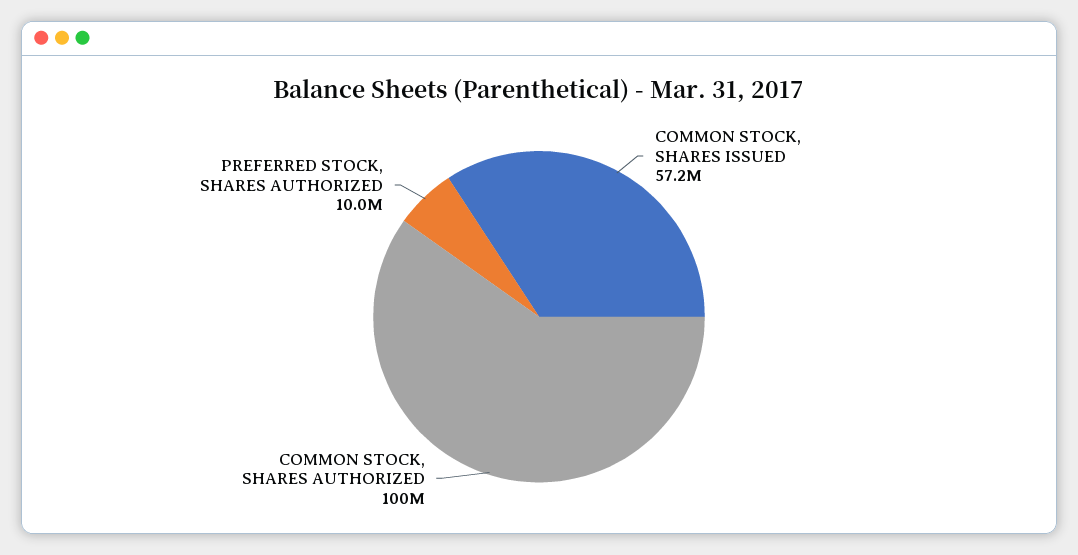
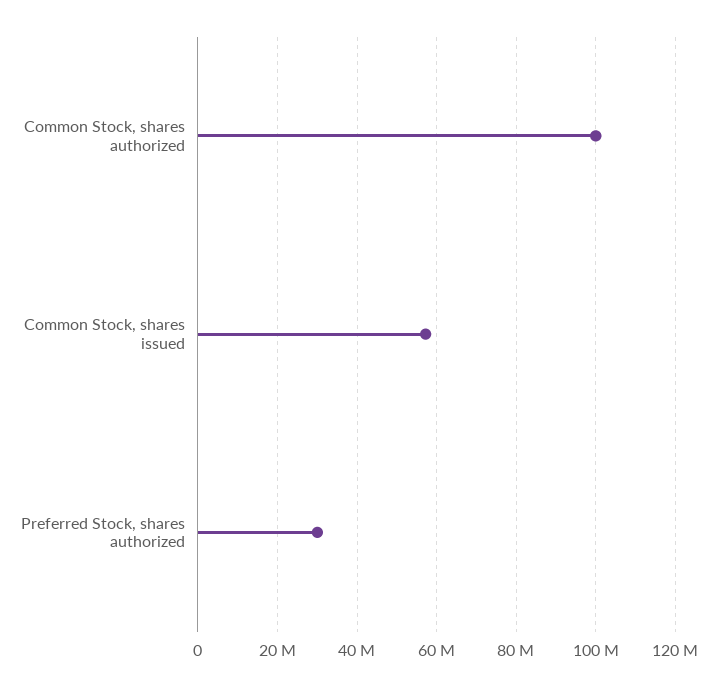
PREFERRED STOCK, SHARES AUTHORIZED: 10000000 -> 30000000

